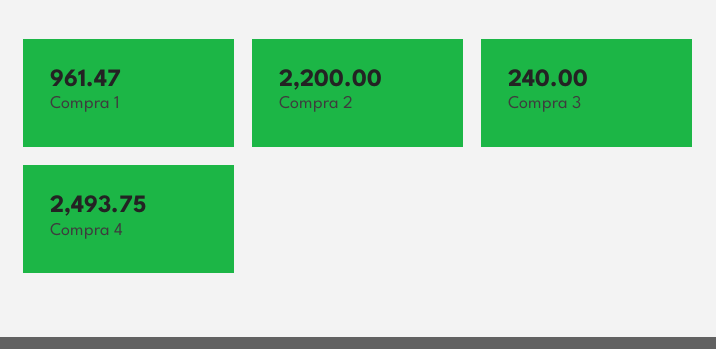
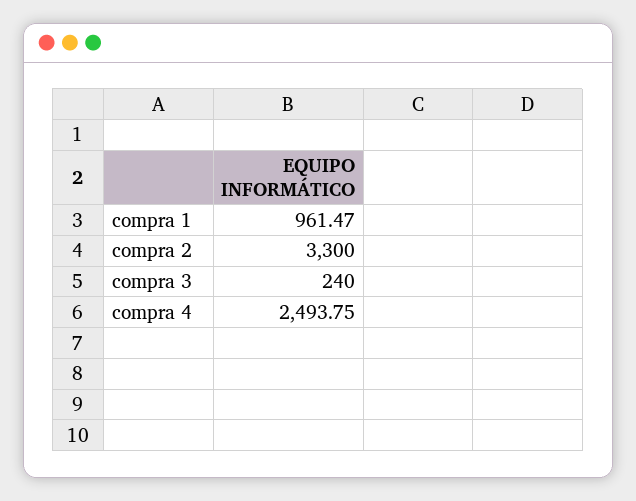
Compra 2: 2200 -> 3300

